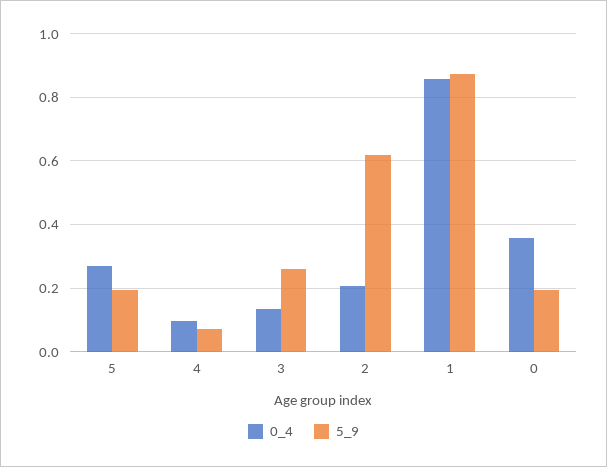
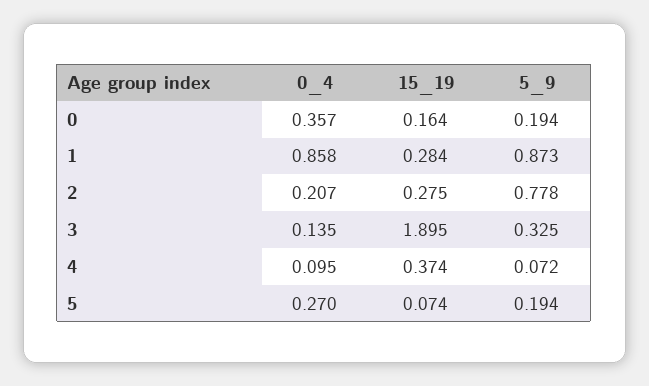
5_9, 3: 0.26 -> 0.325
5_9, 2: 0.62 -> 0.778
15_19, 0: none -> 0.164
15_19, 1: none -> 0.284
15_19, 2: none -> 0.275
15_19, 3: none -> 1.895
15_19, 4: none -> 0.374
15_19, 5: none -> 0.074

